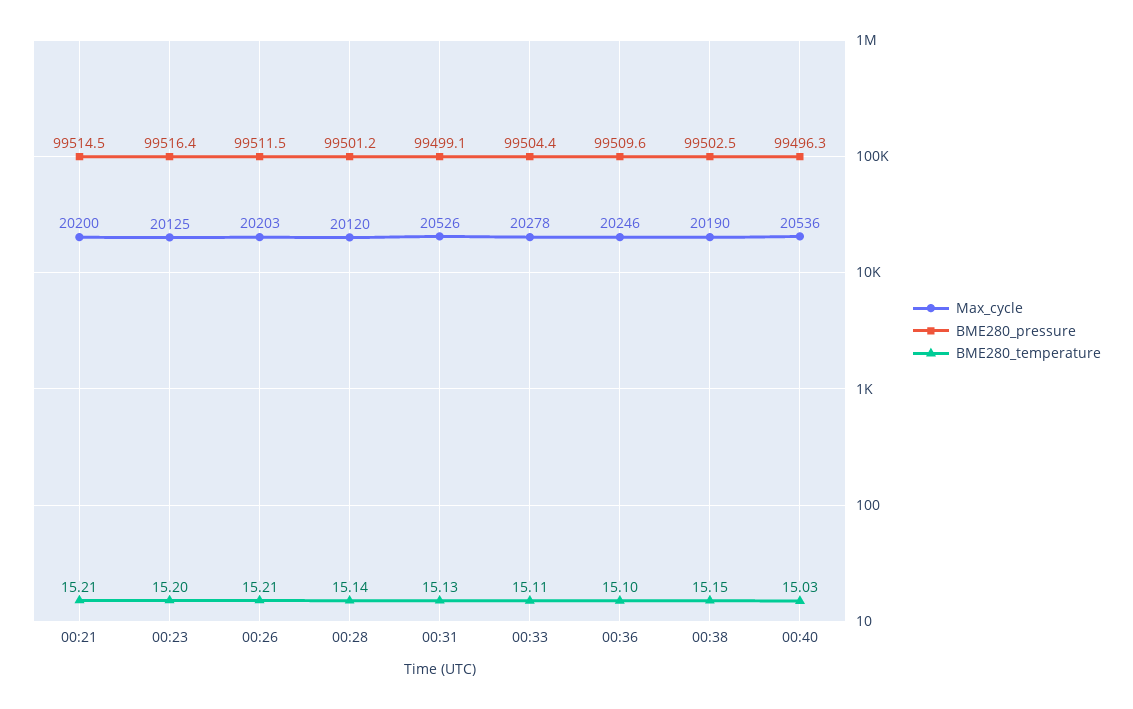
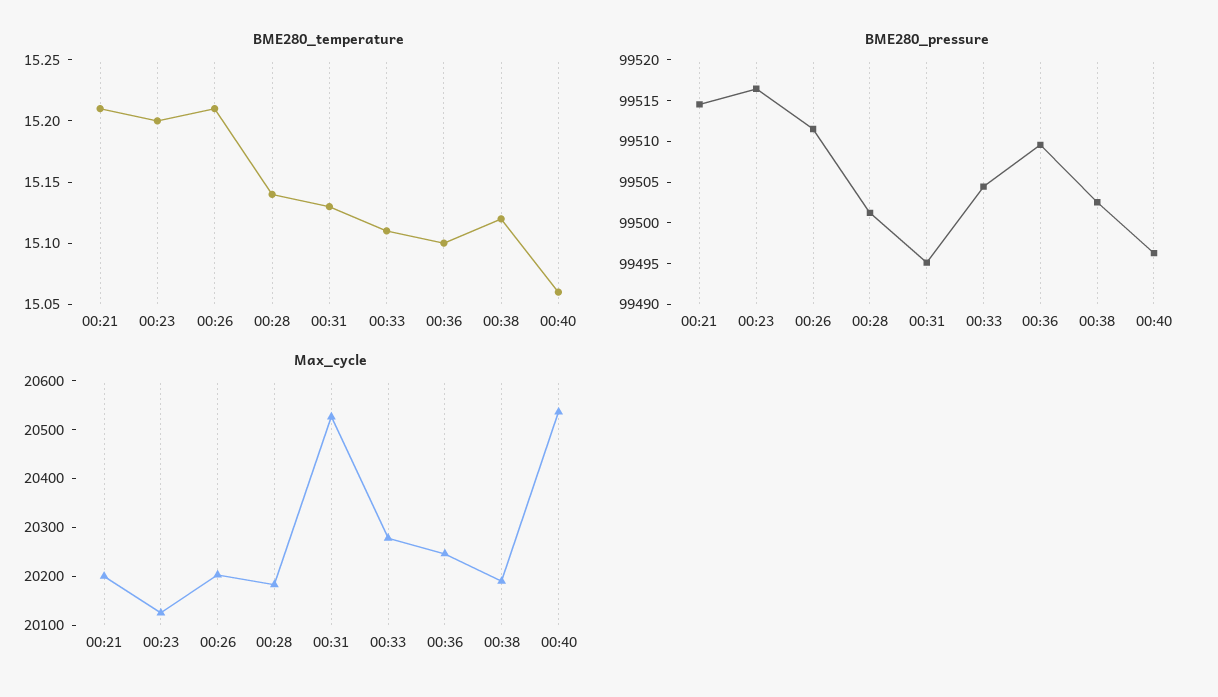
Max_cycle, 00:28: 20120 -> 20180
BME280_pressure, 00:31: 99499.1 -> 99495
BME280_temperature, 00:38: 15.15 -> 15.12
BME280_temperature, 00:40: 15.03 -> 15.06

